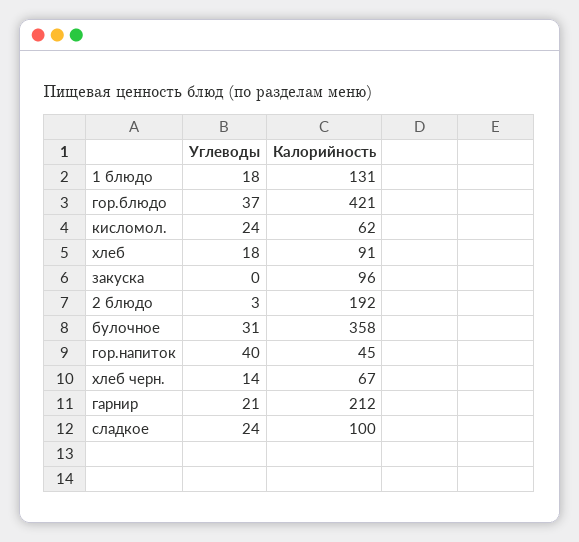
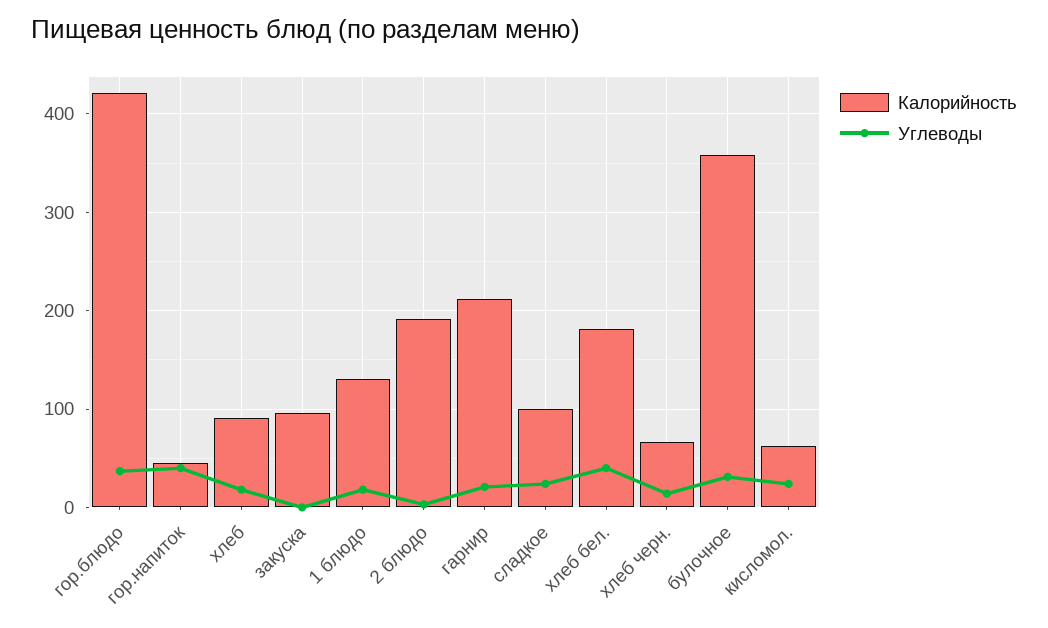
Калорийность, хлеб бел.: none -> 180
Углеводы, хлеб бел.: none -> 40

